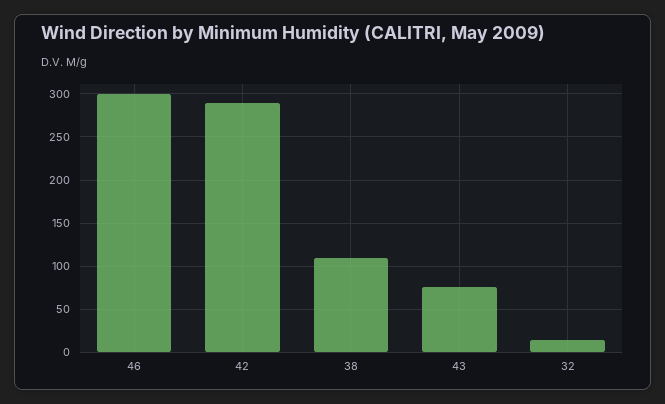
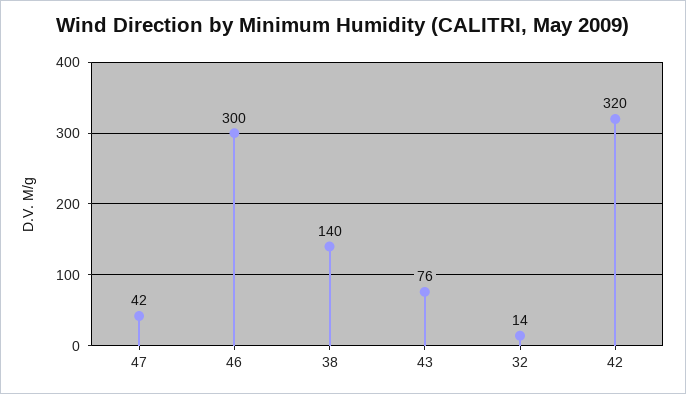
42: 290 -> 320
38: 110 -> 140
47: none -> 42

